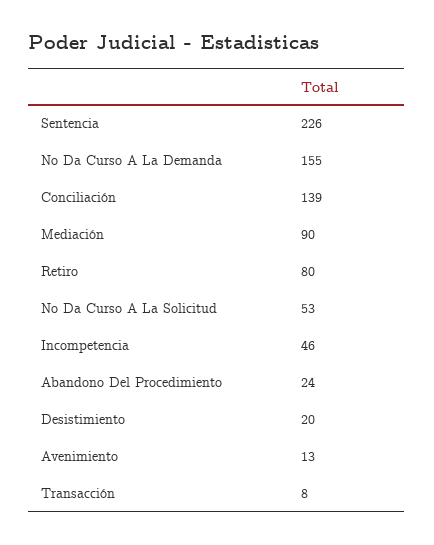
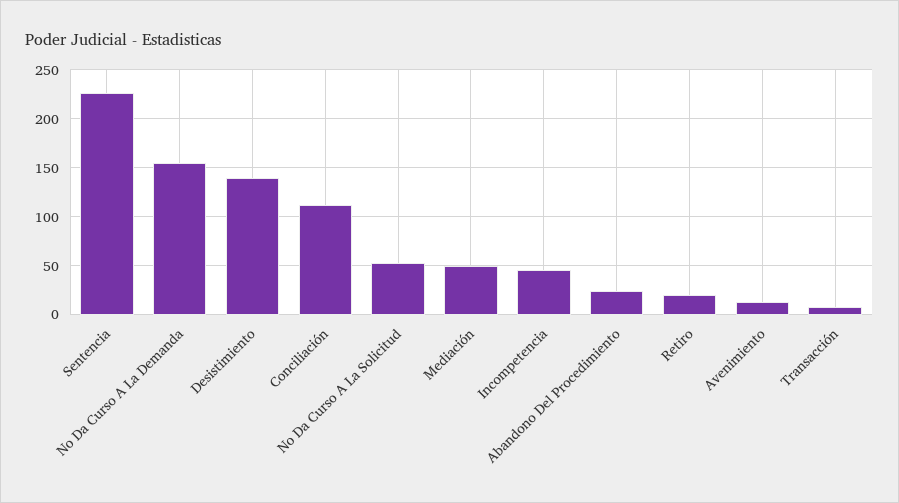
Conciliación: 139 -> 110
Mediación: 90 -> 50
Retiro: 80 -> 20
Desistimiento: 20 -> 140

